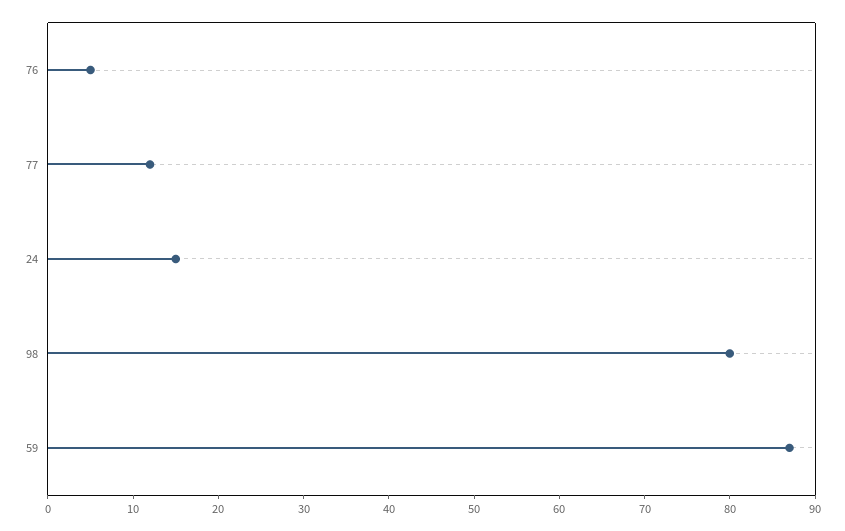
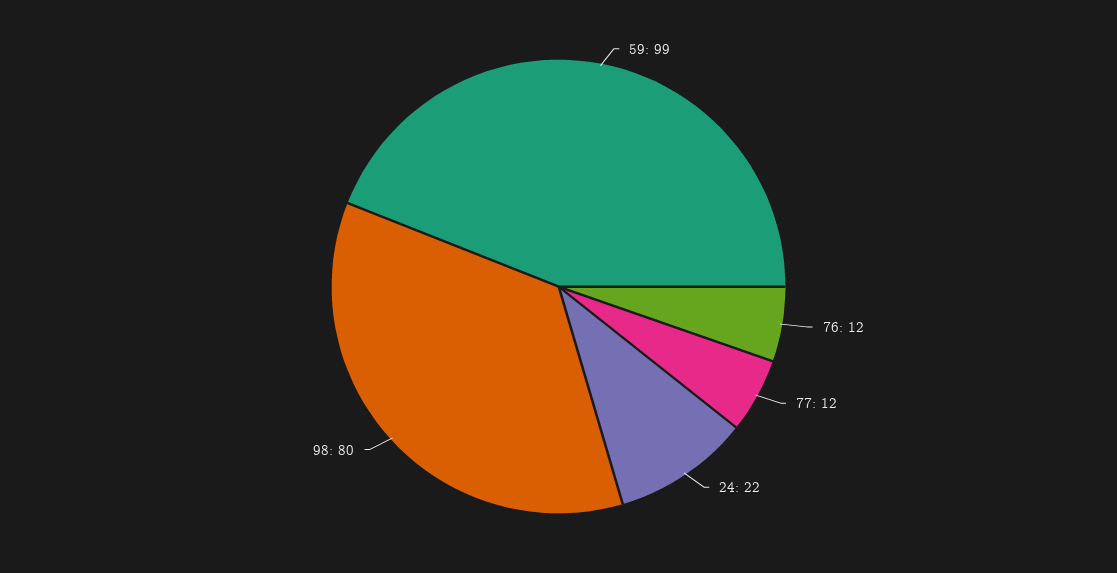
76: 5 -> 12
24: 15 -> 22
59: 87 -> 99

